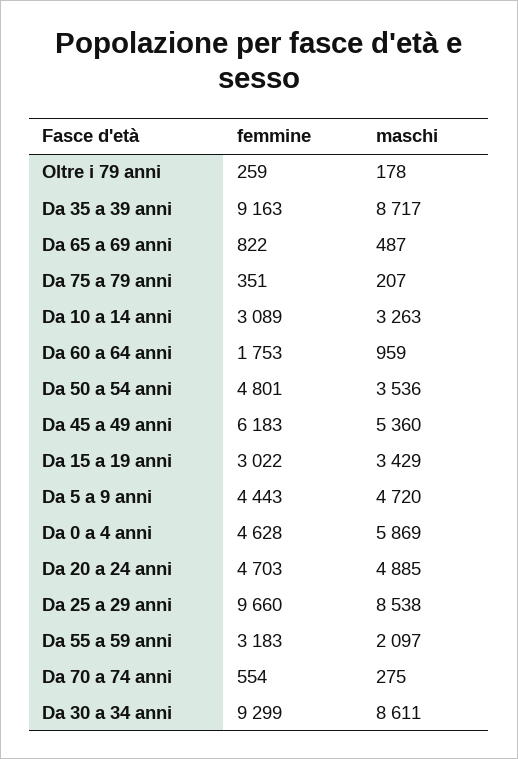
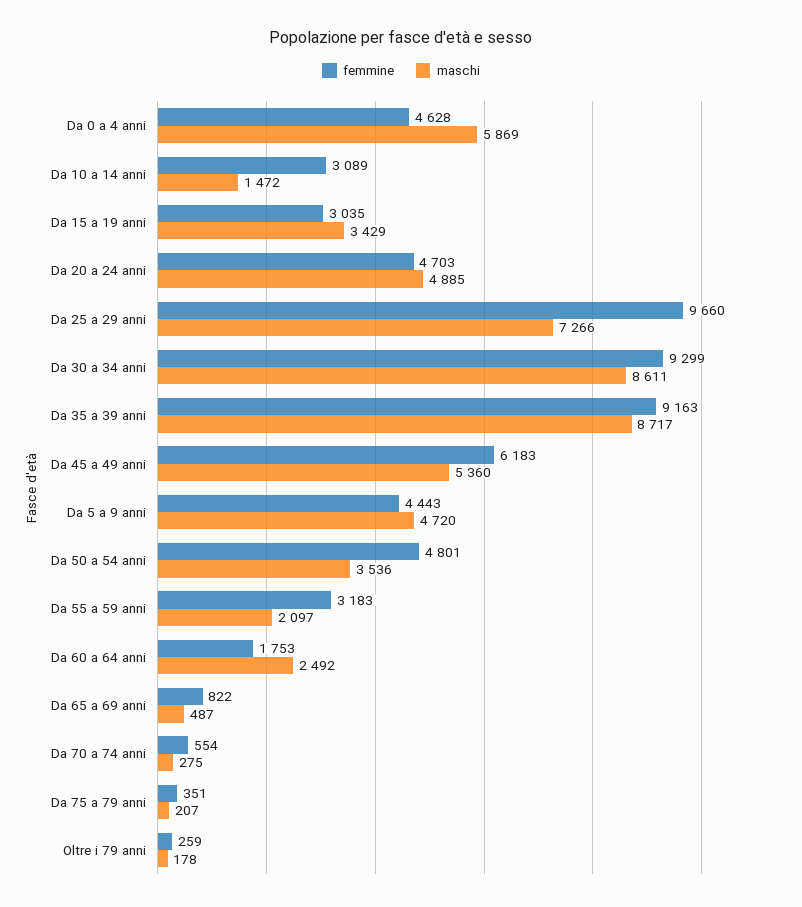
maschi, Da 10 a 14 anni: 3263 -> 1472
maschi, Da 60 a 64 anni: 959 -> 2492
femmine, Da 15 a 19 anni: 3022 -> 3035
maschi, Da 25 a 29 anni: 8538 -> 7266

